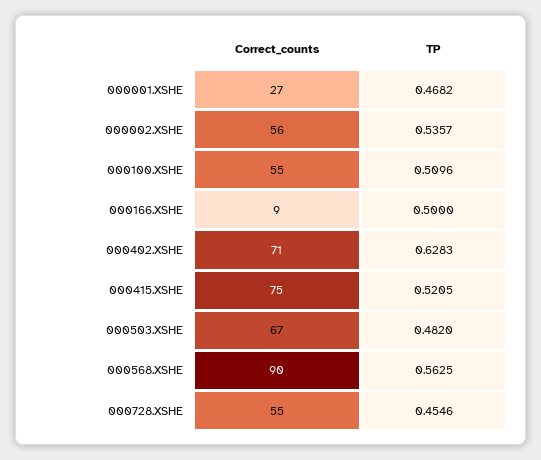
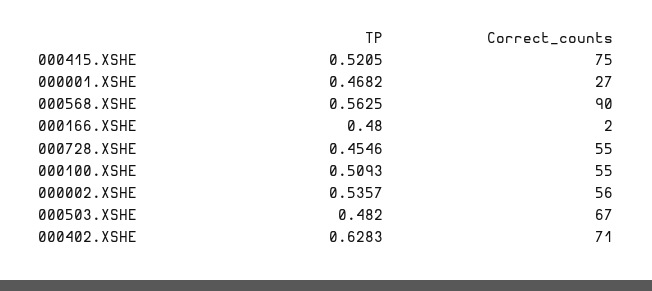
TP, 000100.XSHE: 0.5096 -> 0.5093
Correct_counts, 000166.XSHE: 9 -> 2
TP, 000166.XSHE: 0.5 -> 0.48

